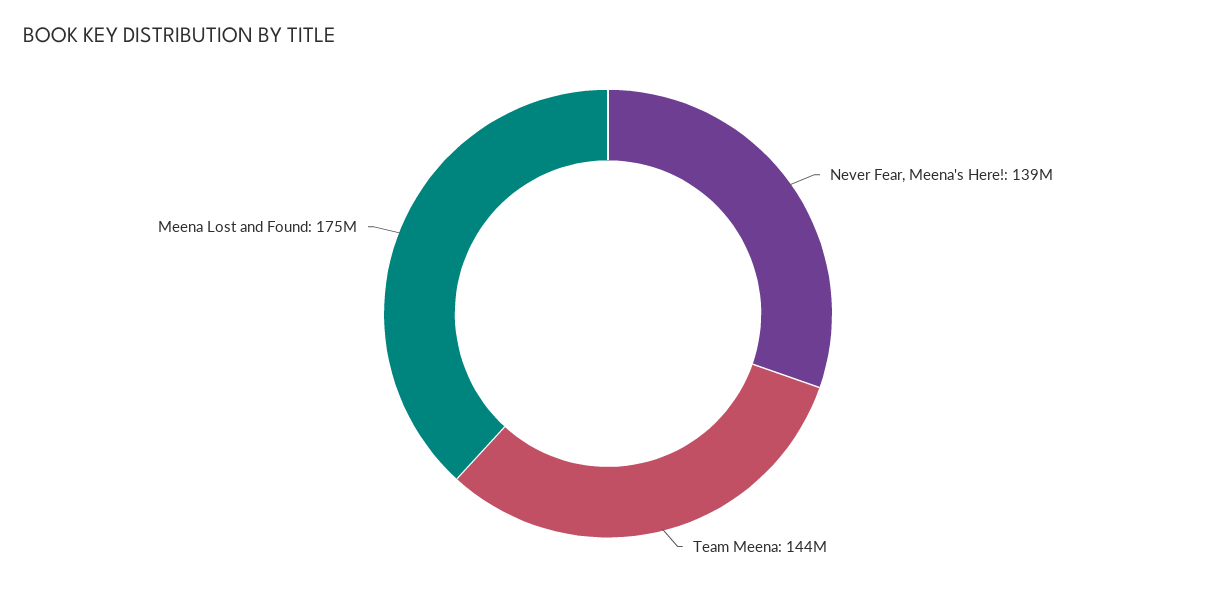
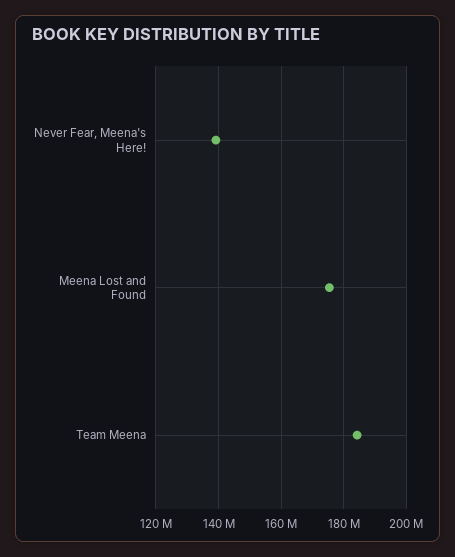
Team Meena: 144000000 -> 184000000

